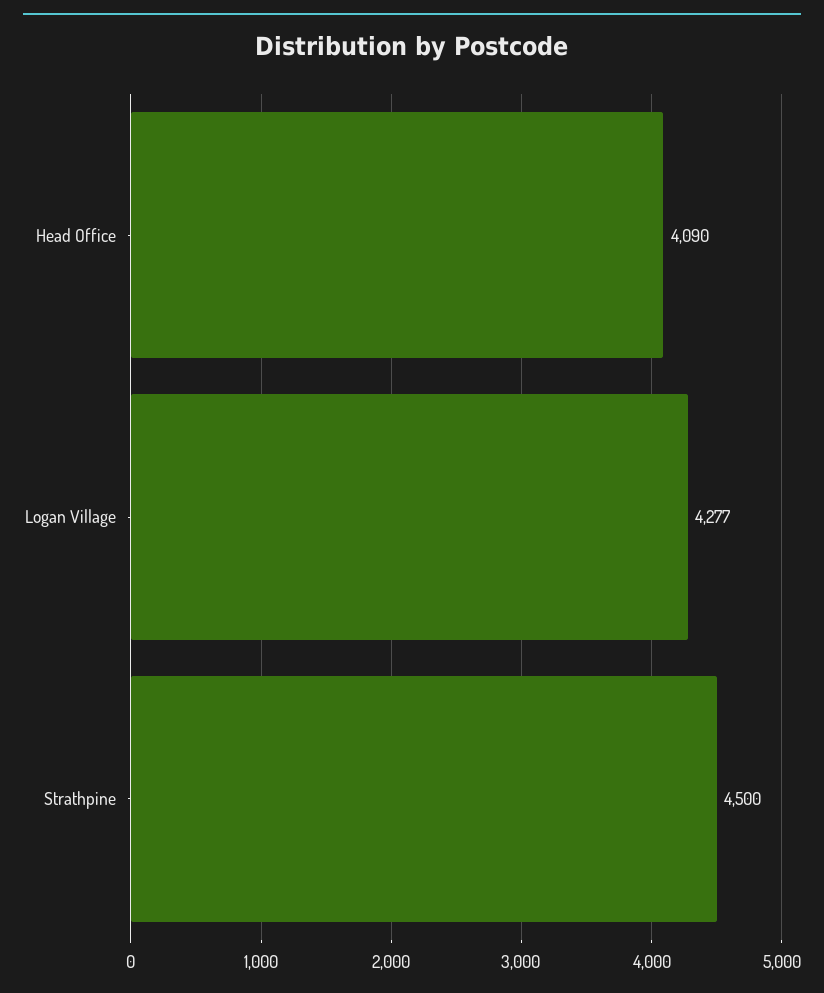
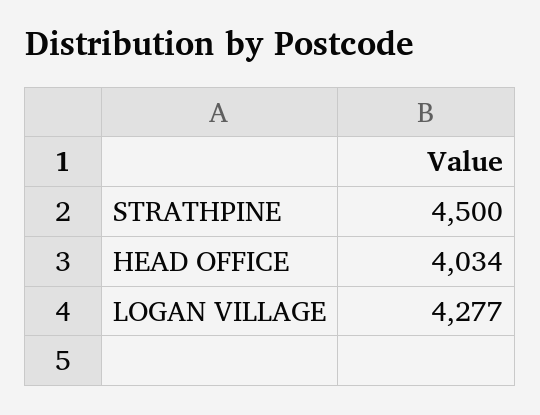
Head Office: 4090 -> 4034

